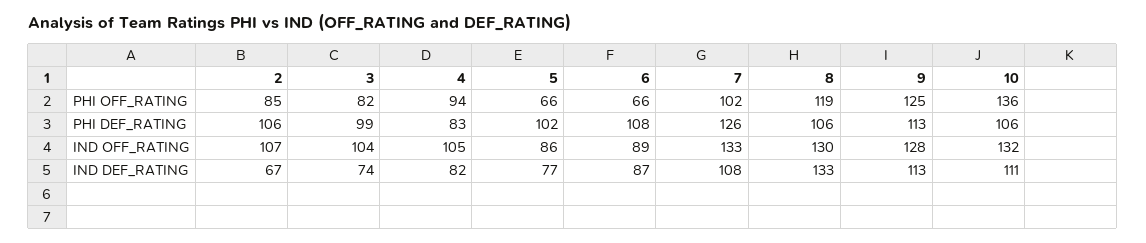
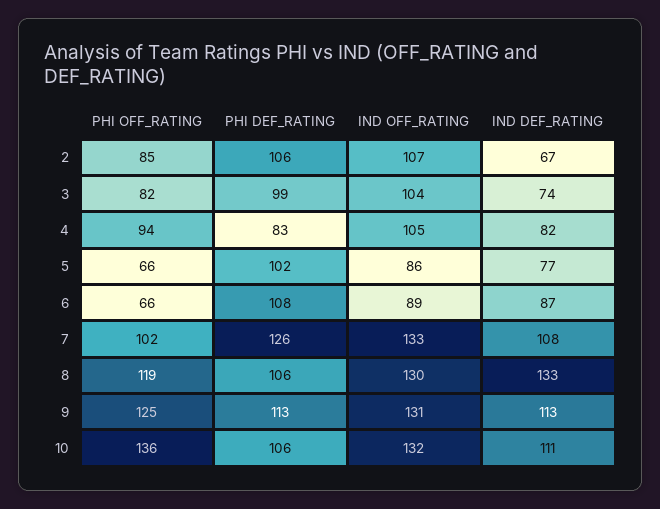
9, IND OFF_RATING: 128 -> 131

